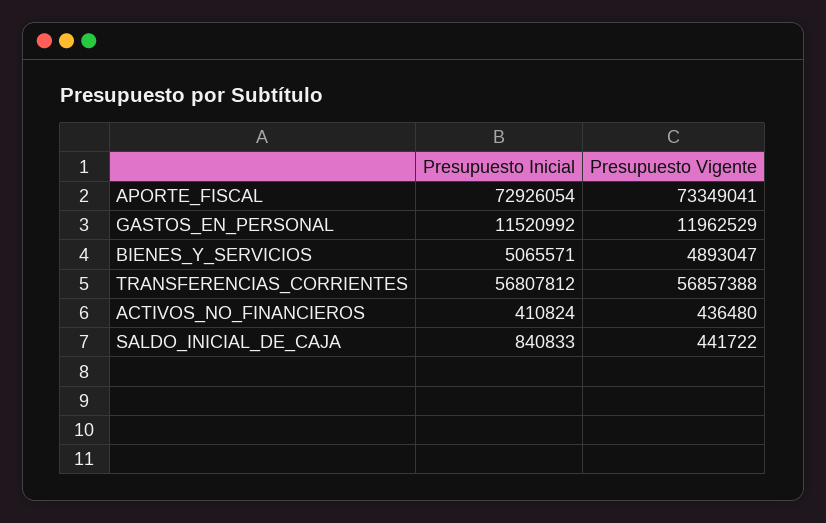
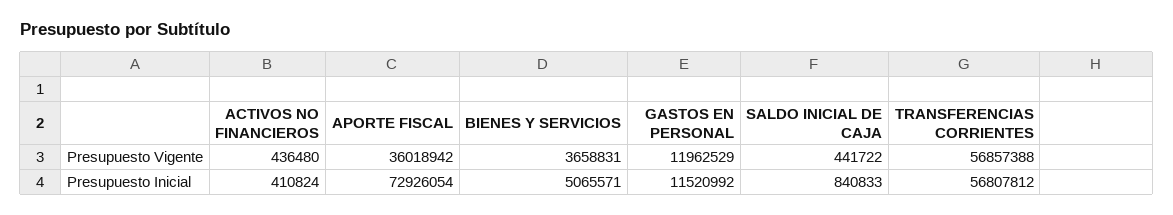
Presupuesto Vigente, APORTE_FISCAL: 73349041 -> 36018942
Presupuesto Vigente, BIENES_Y_SERVICIOS: 4893047 -> 3658831

